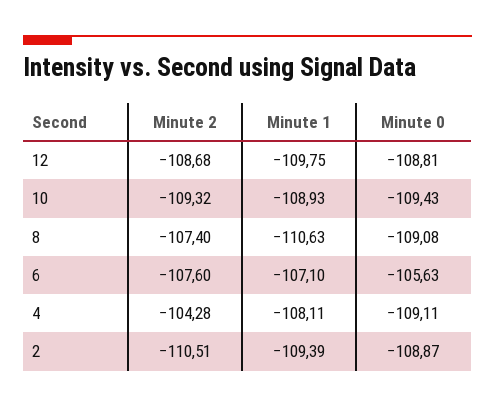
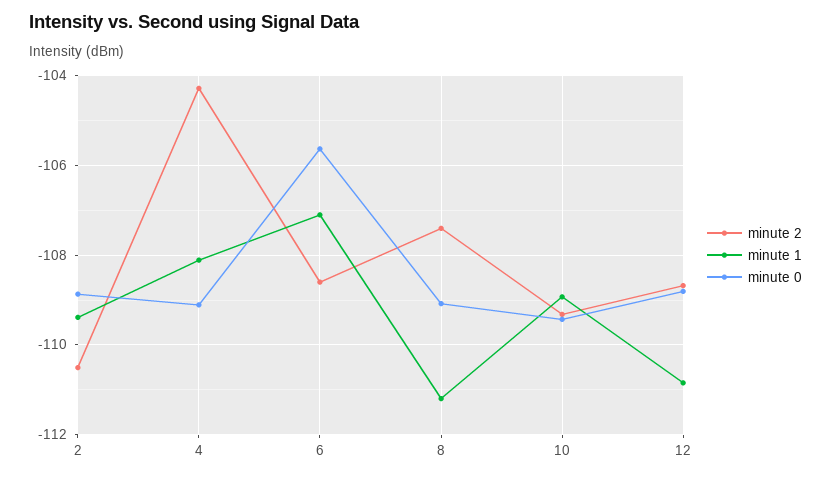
Minute 1, 12: -109.75 -> -110.8
Minute 1, 8: -110.63 -> -111.2
Minute 2, 6: -107.6 -> -108.6

